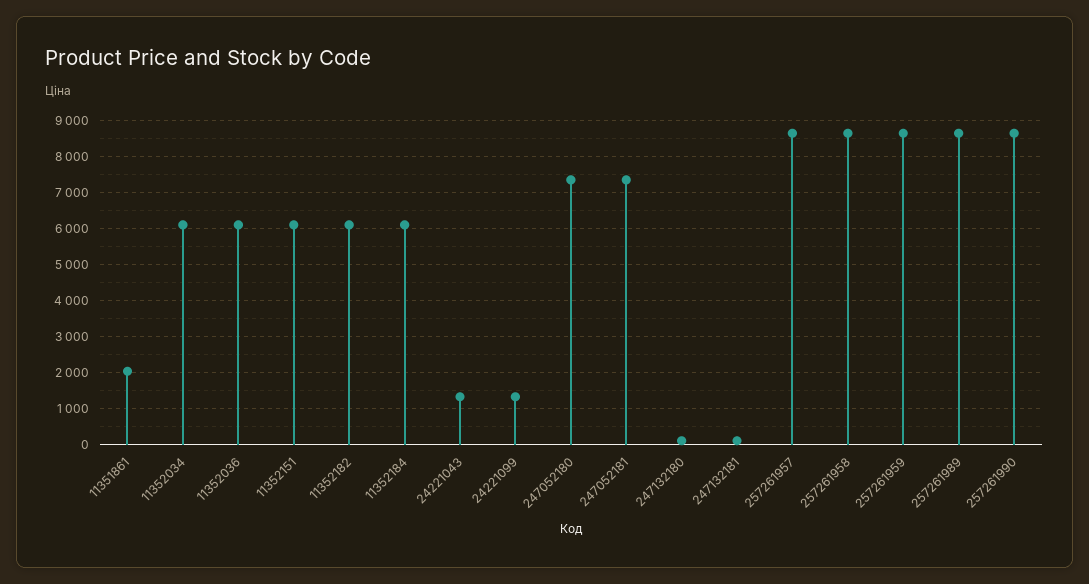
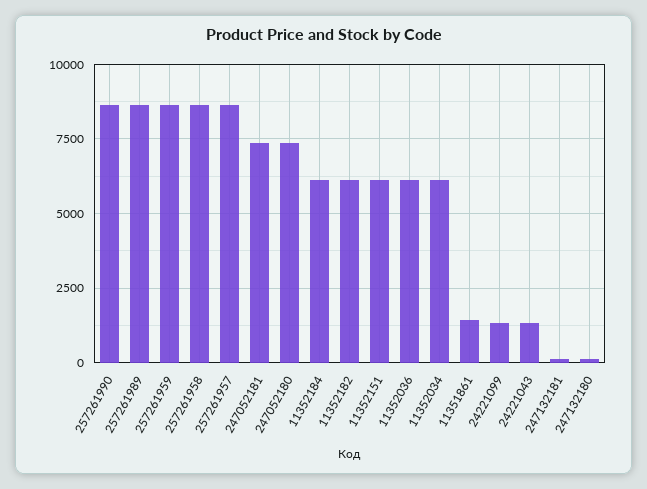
11351861: 2000 -> 1500

